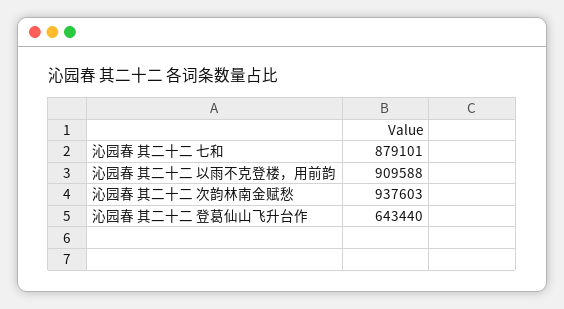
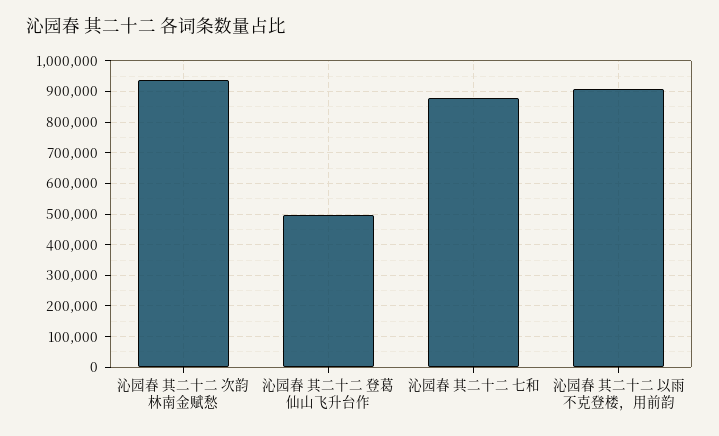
沁园春 其二十二 登葛仙山飞升台作: 643440 -> 500000

